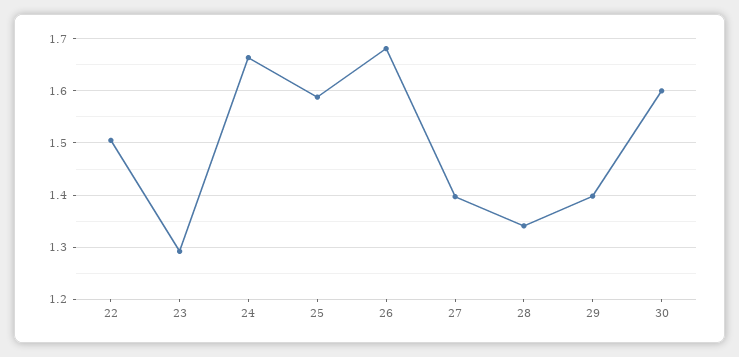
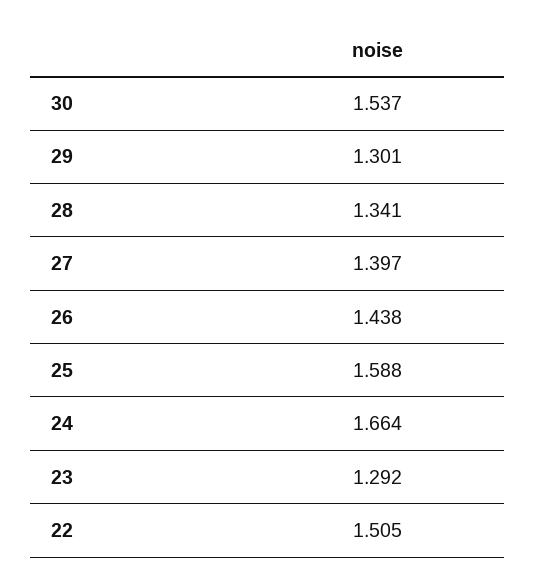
26: 1.68 -> 1.438
29: 1.4 -> 1.301
30: 1.6 -> 1.537

